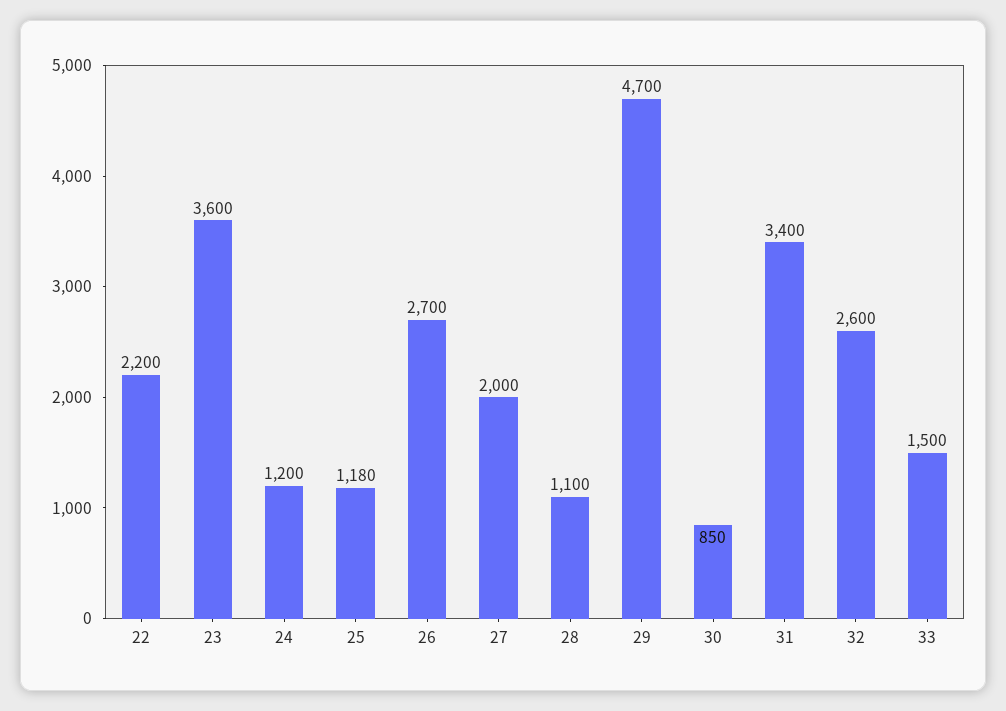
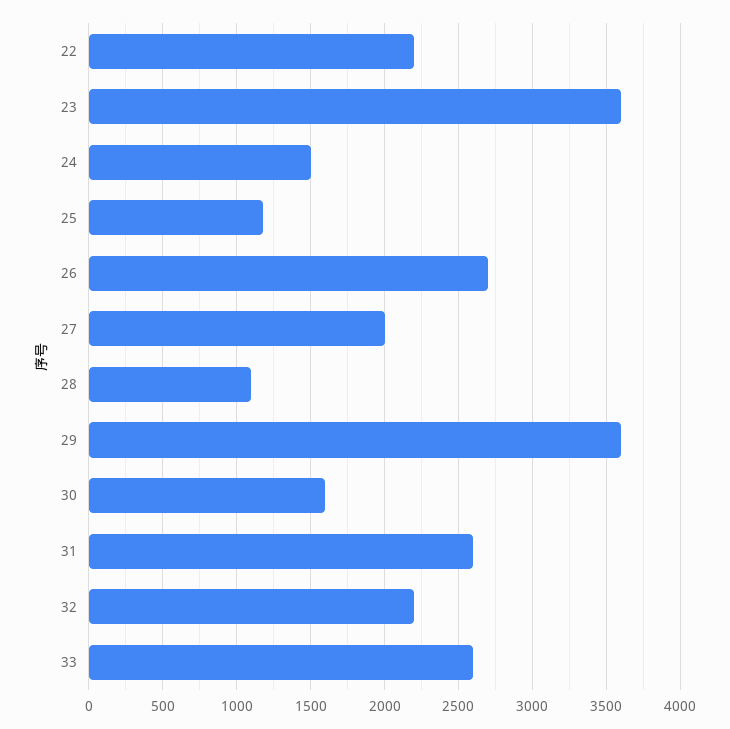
24: 1200 -> 1500
29: 4700 -> 3600
30: 850 -> 1600
31: 3400 -> 2600
32: 2600 -> 2200
33: 1500 -> 2600

